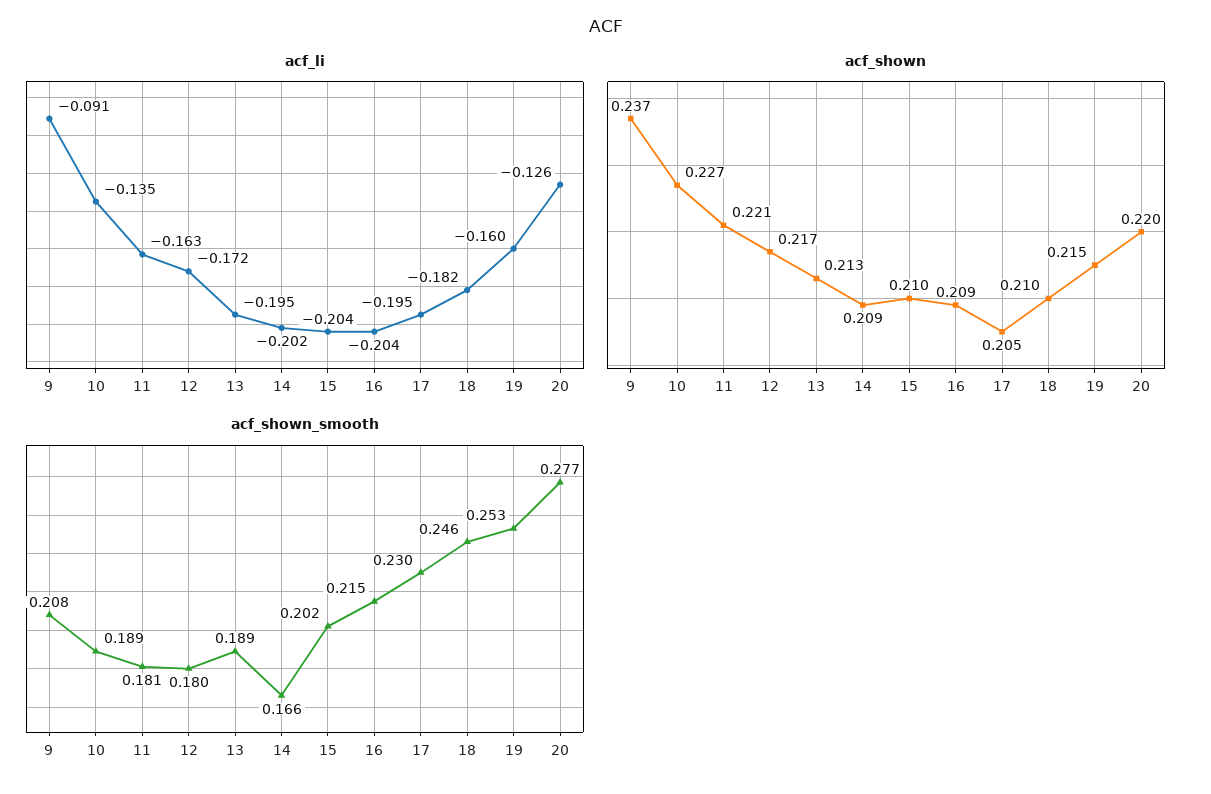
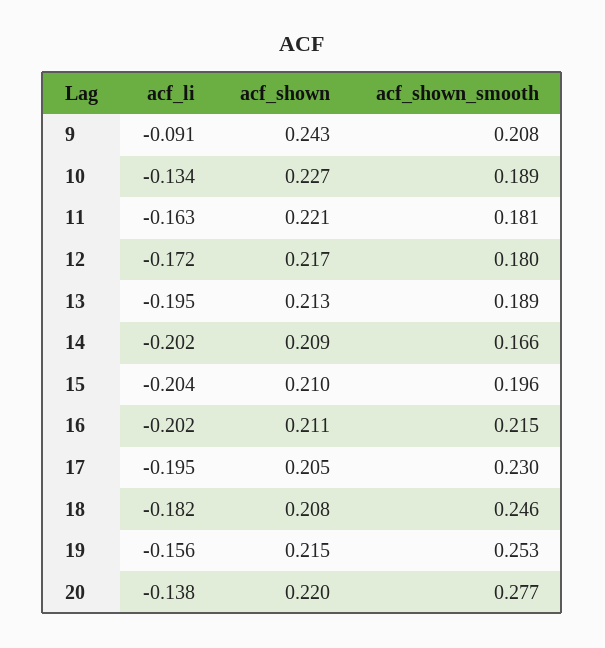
acf_li, 10: -0.135 -> -0.134
acf_li, 16: -0.204 -> -0.202
acf_li, 19: -0.16 -> -0.156
acf_li, 20: -0.126 -> -0.138
acf_shown, 9: 0.237 -> 0.243
acf_shown, 16: 0.209 -> 0.211
acf_shown, 18: 0.21 -> 0.208
acf_shown_smooth, 15: 0.202 -> 0.196

